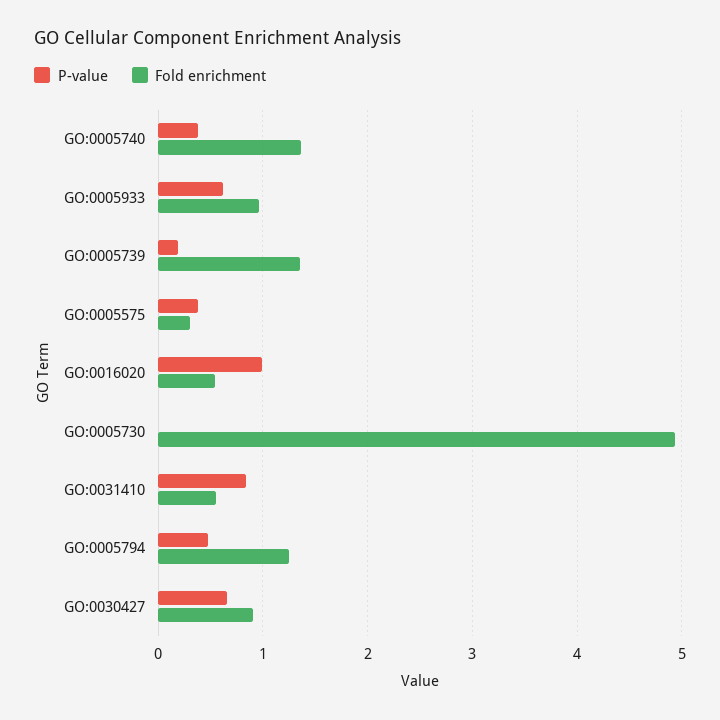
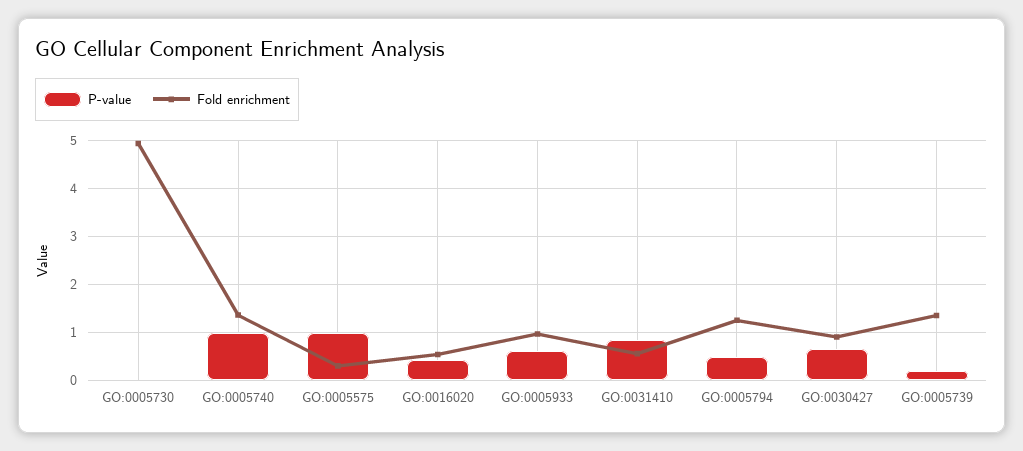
P-value, GO:0005740: 0.4 -> 1
P-value, GO:0005575: 0.4 -> 1
P-value, GO:0016020: 1 -> 0.4

